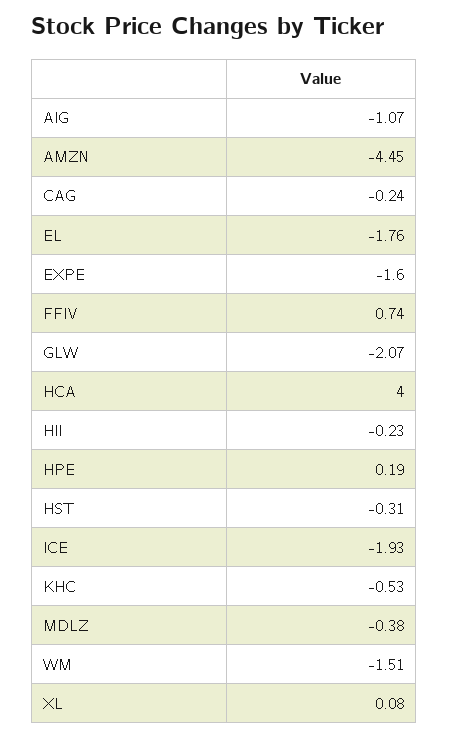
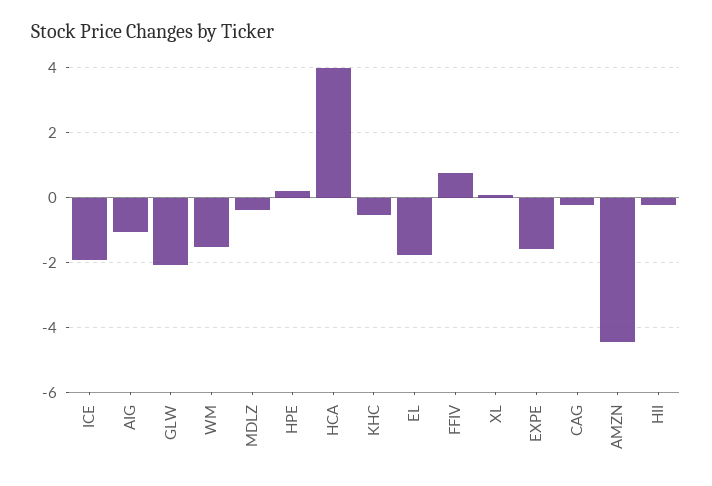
HST: -0.31 -> none

